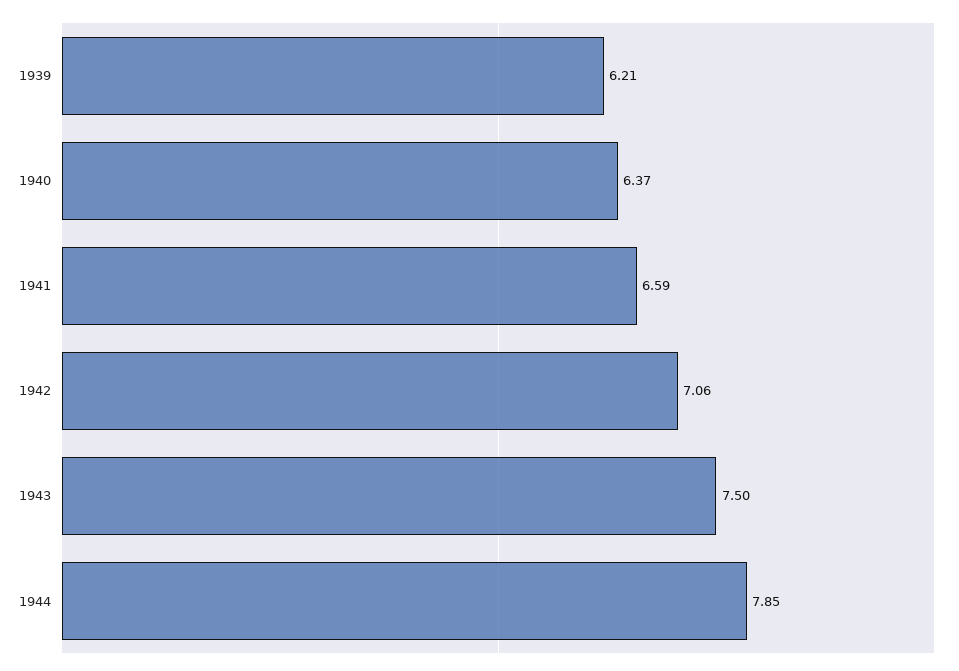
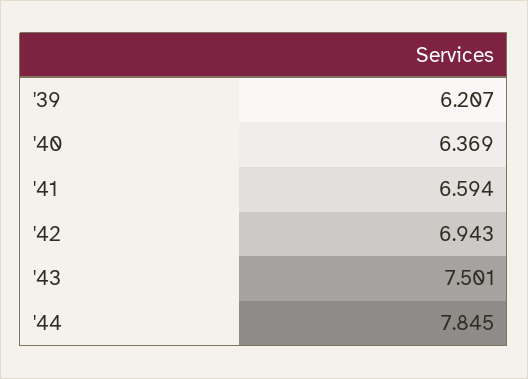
1942: 7.06 -> 6.943

